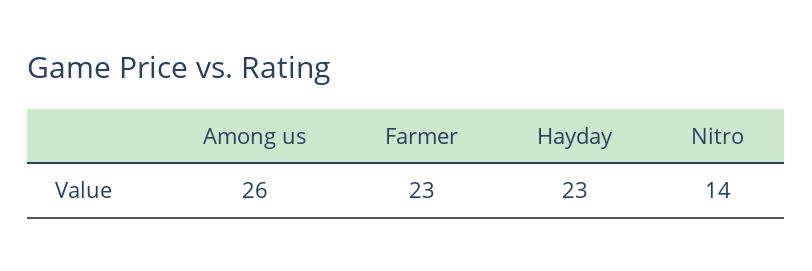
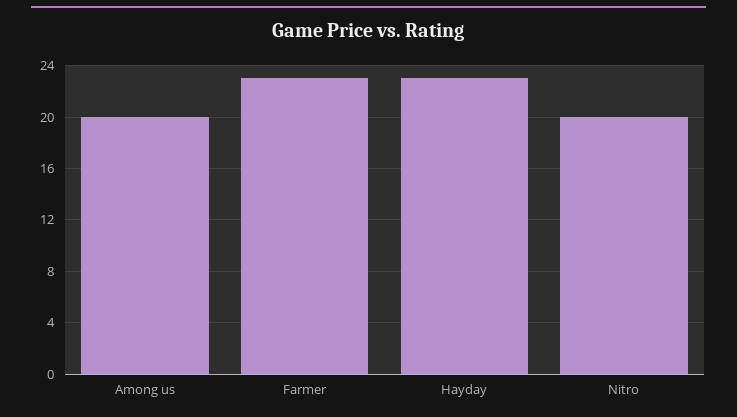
Among us: 26 -> 20
Nitro: 14 -> 20

